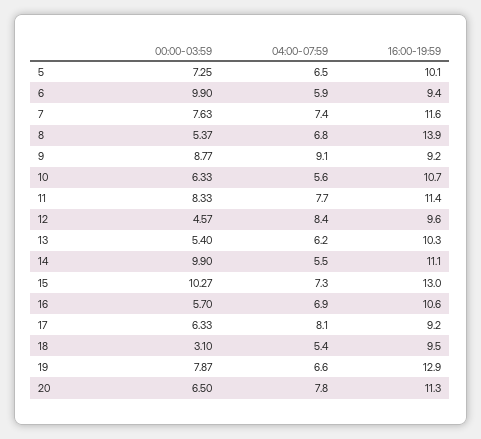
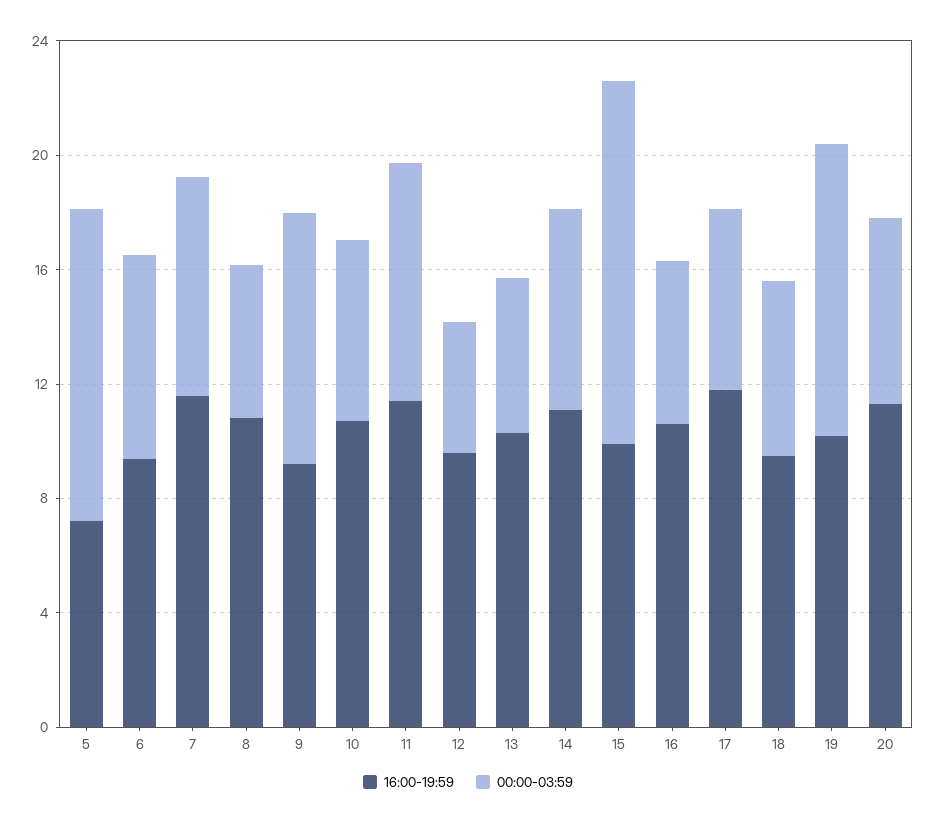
00:00-03:59, 5: 7.25 -> 11
04:00-07:59, 5: 6.5 -> none
16:00-19:59, 5: 10.1 -> 7
00:00-03:59, 6: 9.9 -> 7
04:00-07:59, 6: 5.9 -> none
04:00-07:59, 7: 7.4 -> none
04:00-07:59, 8: 6.8 -> none
16:00-19:59, 8: 13.9 -> 11
04:00-07:59, 9: 9.1 -> none
04:00-07:59, 10: 5.6 -> none
04:00-07:59, 11: 7.7 -> none
04:00-07:59, 12: 8.4 -> none
04:00-07:59, 13: 6.2 -> none
00:00-03:59, 14: 9.9 -> 7
04:00-07:59, 14: 5.5 -> none
00:00-03:59, 15: 10.27 -> 13
04:00-07:59, 15: 7.3 -> none
16:00-19:59, 15: 13 -> 10
04:00-07:59, 16: 6.9 -> none
04:00-07:59, 17: 8.1 -> none
16:00-19:59, 17: 9.2 -> 12
00:00-03:59, 18: 3.1 -> 6
04:00-07:59, 18: 5.4 -> none
00:00-03:59, 19: 7.87 -> 10
04:00-07:59, 19: 6.6 -> none
16:00-19:59, 19: 12.9 -> 10
04:00-07:59, 20: 7.8 -> none

